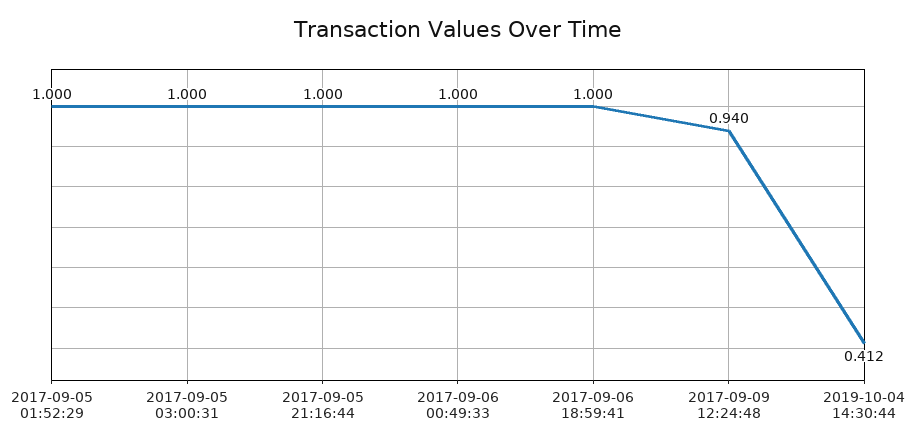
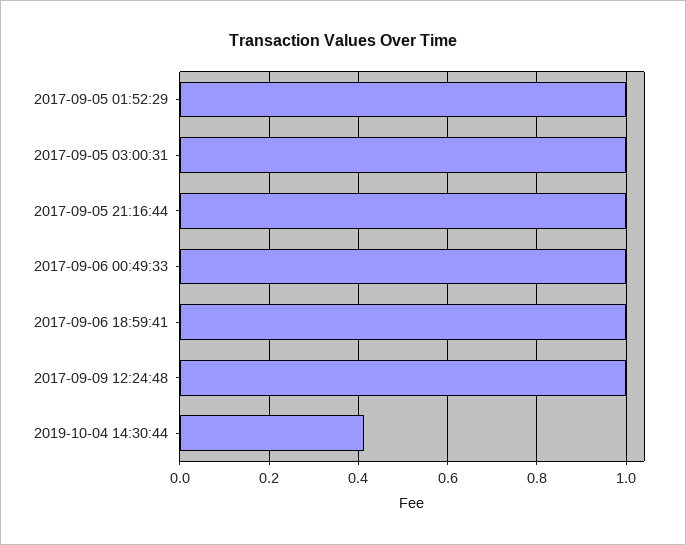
2017-09-09 12:24:48: 0.94 -> 1

